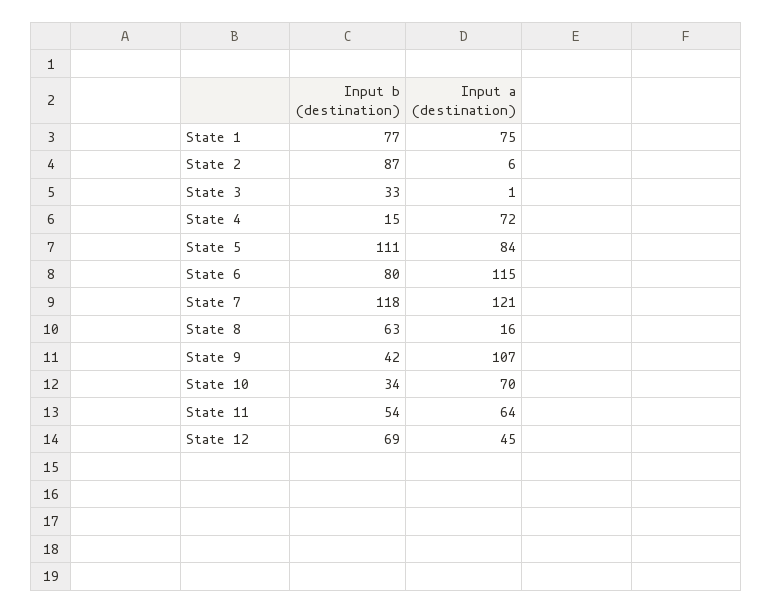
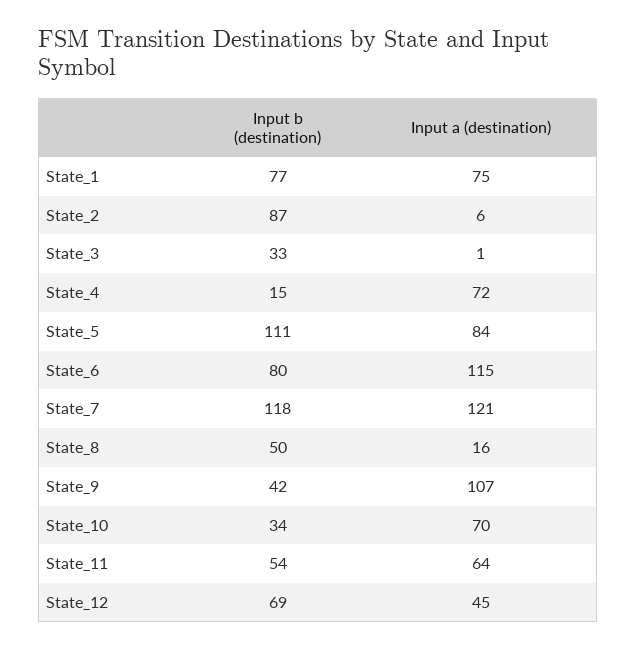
Input b (destination), State 8: 63 -> 50

